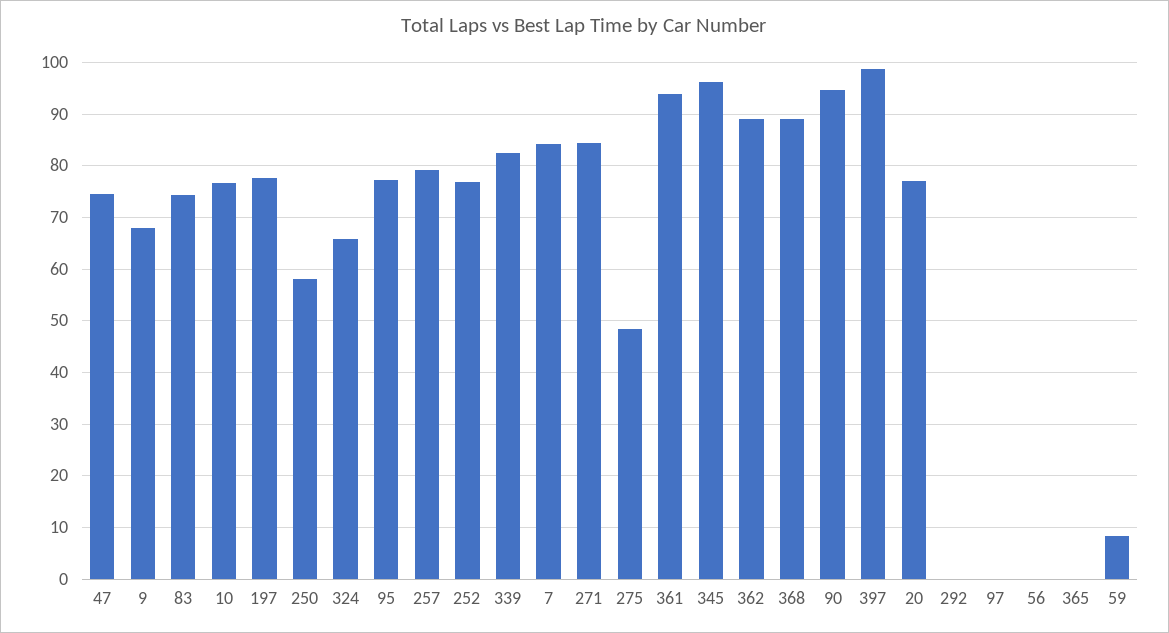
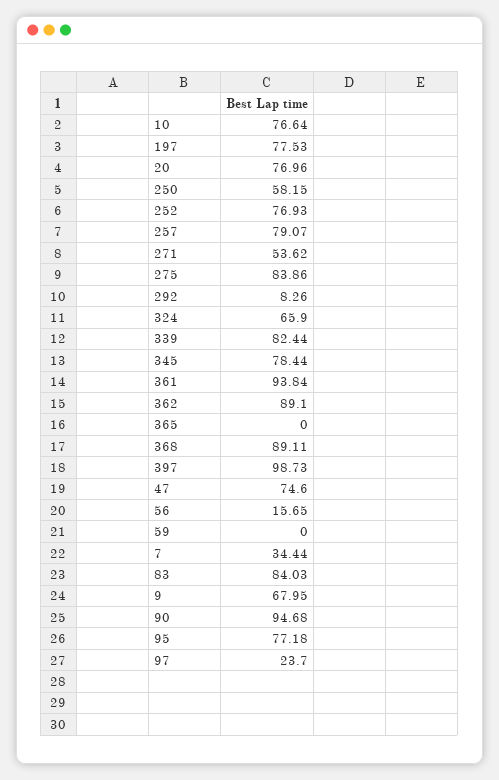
83: 74 -> 84.03
7: 84 -> 34.44
271: 84 -> 53.62
275: 48 -> 83.86
345: 96 -> 78.44
292: 0 -> 8.26
97: 0 -> 23.7
56: 0 -> 15.65
59: 8 -> 0

